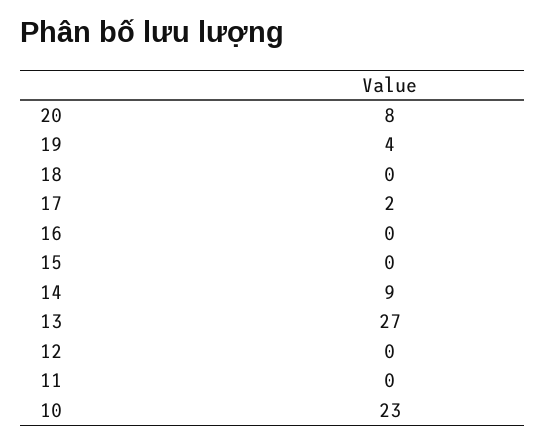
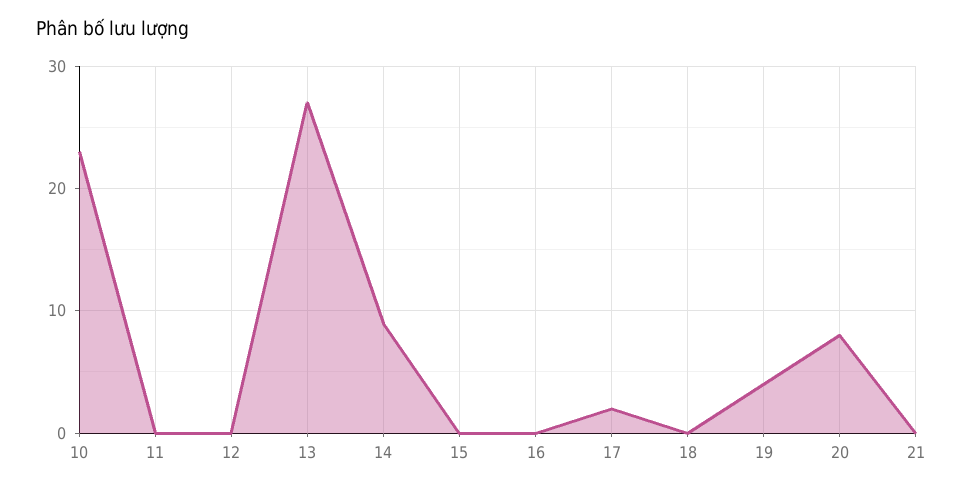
21: none -> 0

